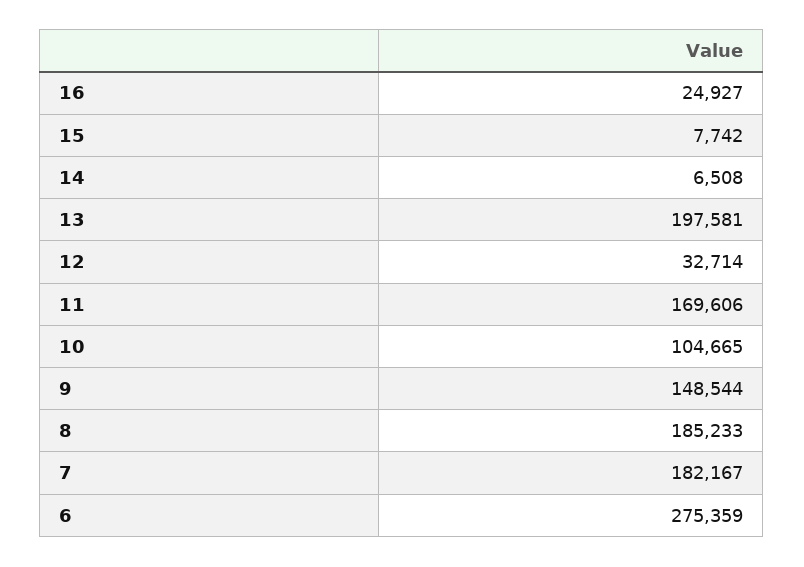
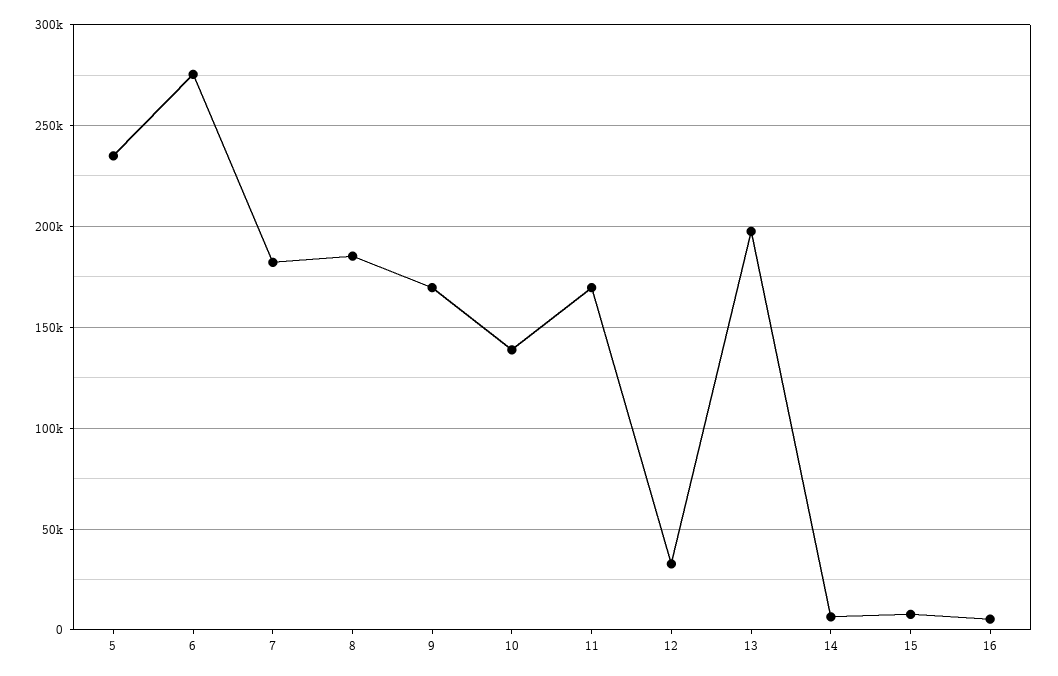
16: 24927 -> 5000
10: 104665 -> 140000
9: 148544 -> 170000
5: none -> 235000

